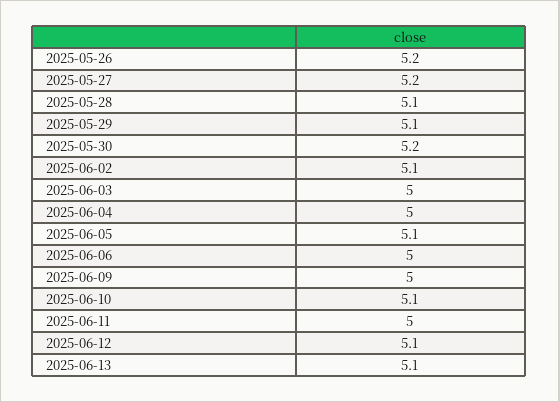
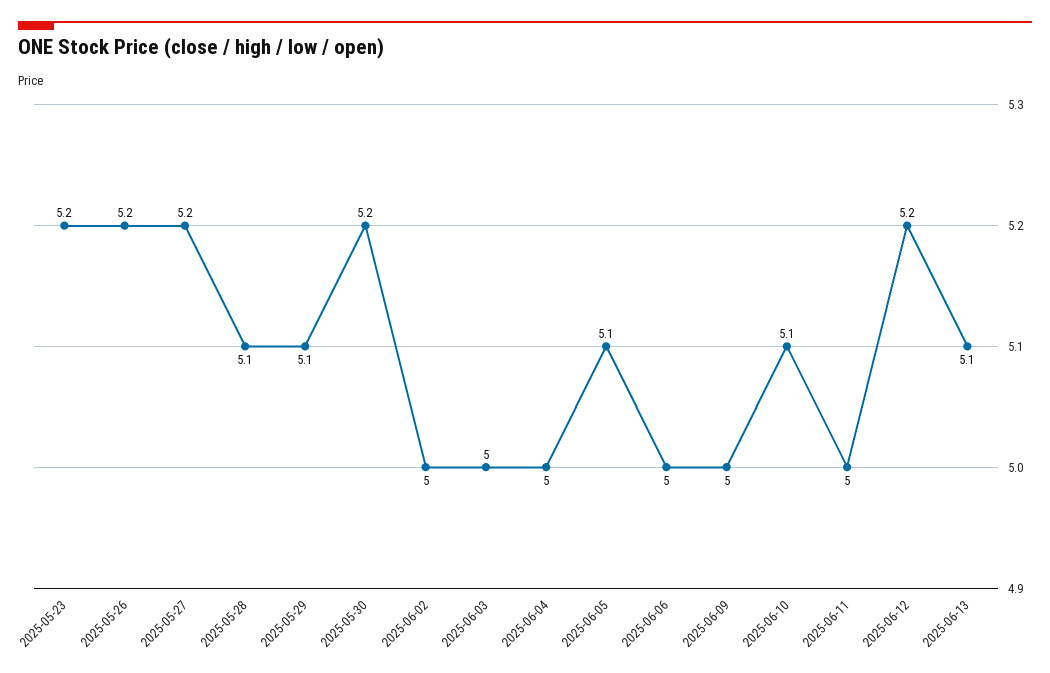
2025-06-02: 5.1 -> 5
2025-06-12: 5.1 -> 5.2
2025-05-23: none -> 5.2

